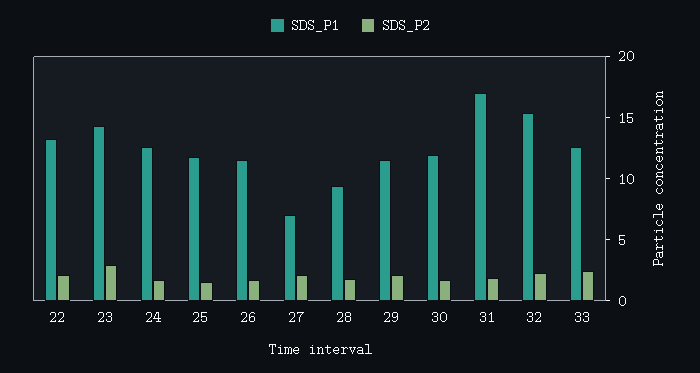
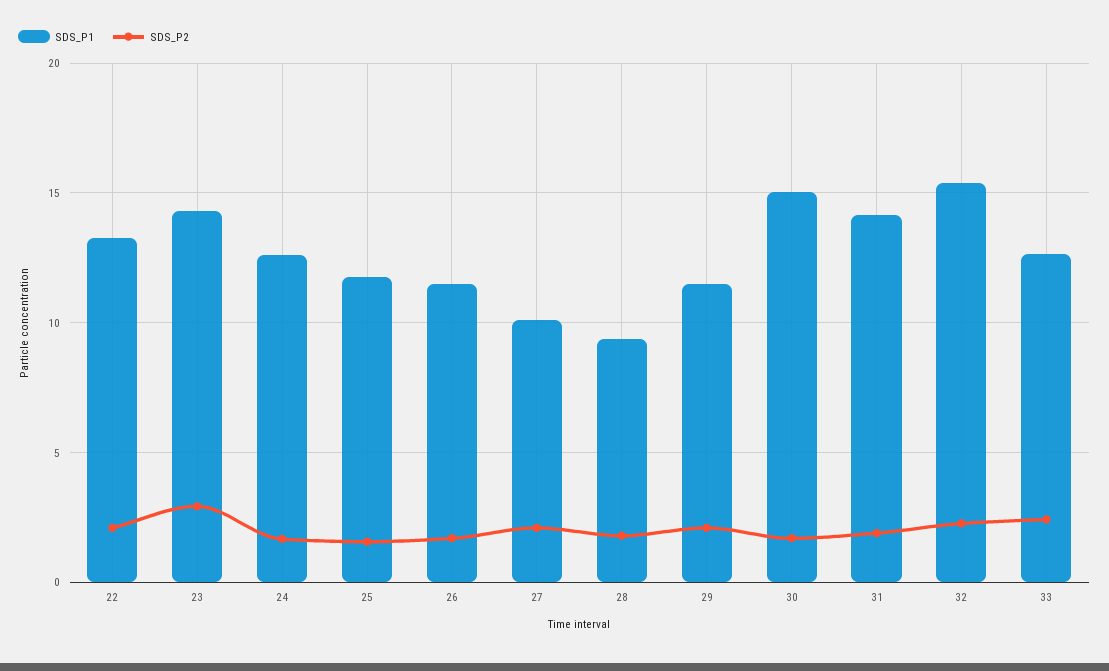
SDS_P1, 27: 7 -> 10
SDS_P1, 30: 12 -> 15
SDS_P1, 31: 17 -> 14

